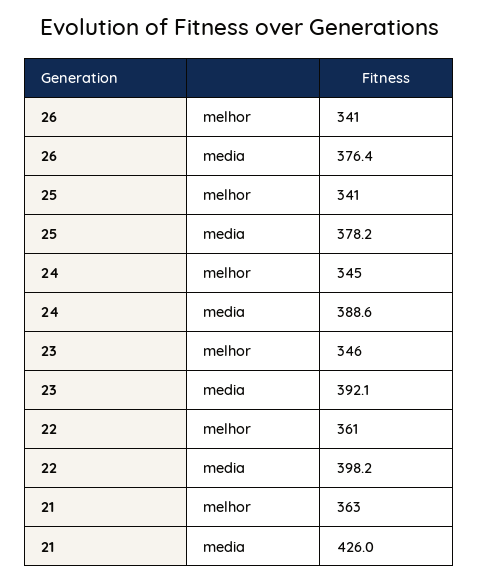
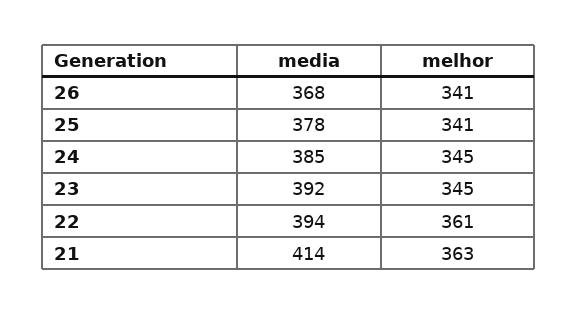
26, media: 376.4 -> 368
24, media: 388.6 -> 385
23, melhor: 346 -> 345
22, media: 398.2 -> 394
21, media: 426 -> 414

